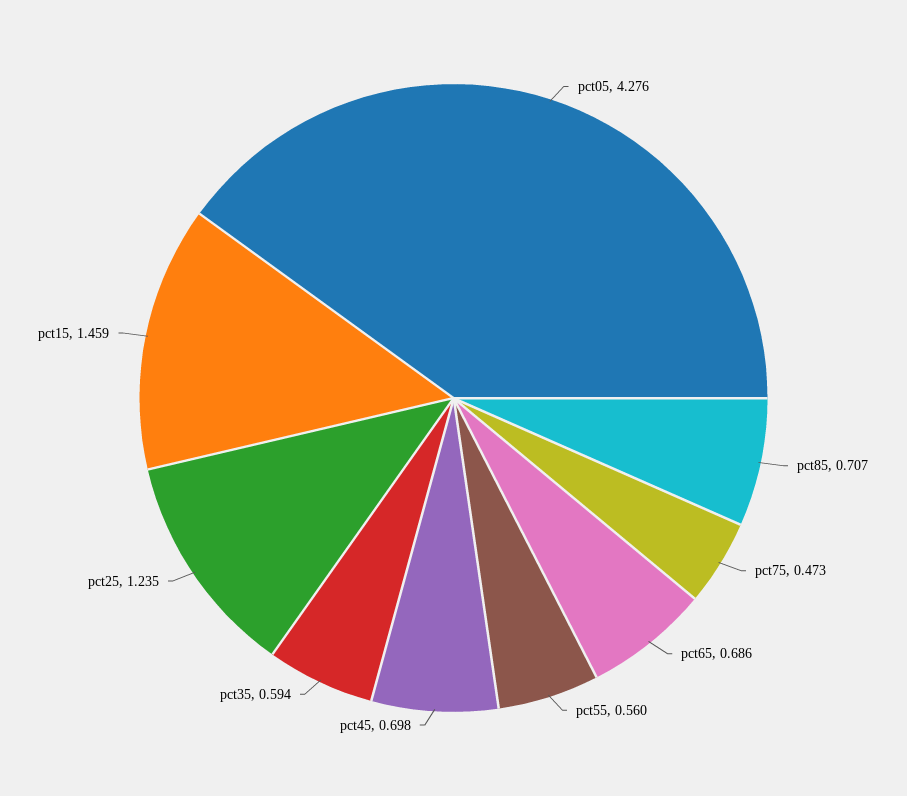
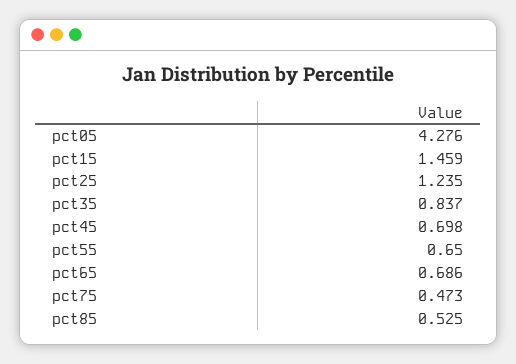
pct85: 0.707 -> 0.525
pct55: 0.56 -> 0.65
pct35: 0.594 -> 0.837

